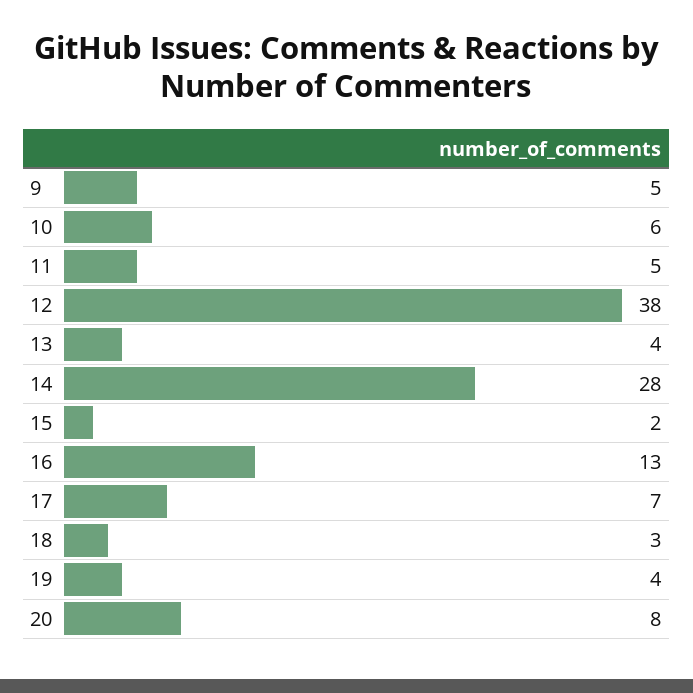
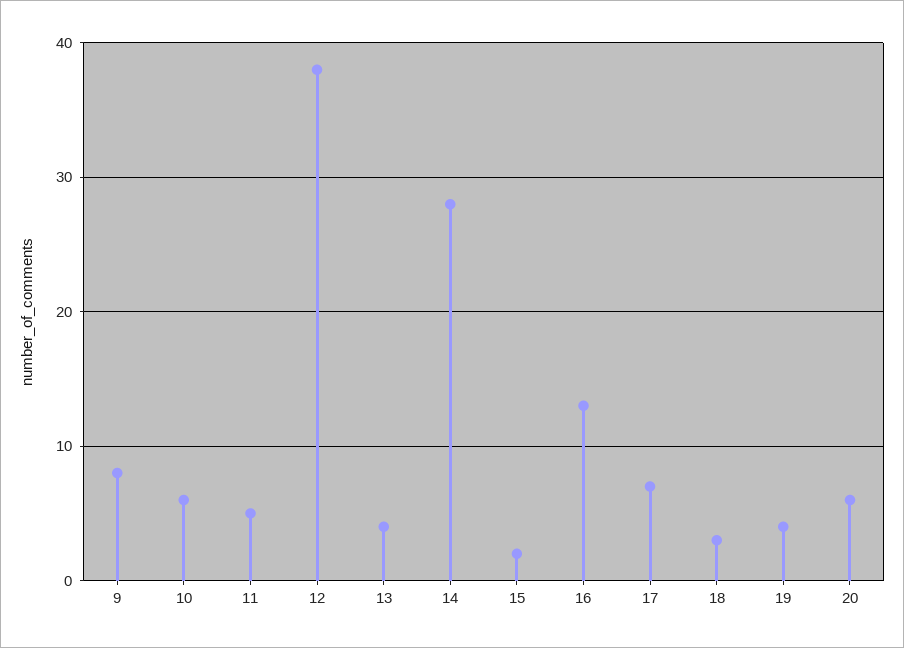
9: 5 -> 8
20: 8 -> 6

